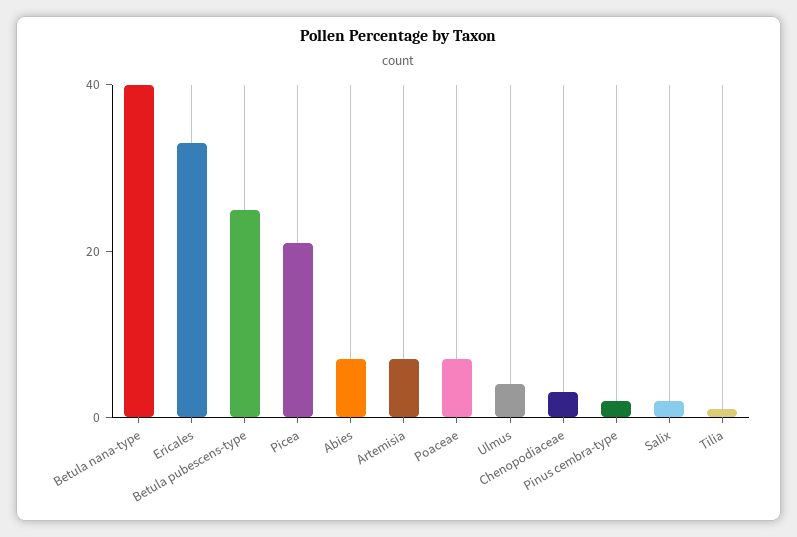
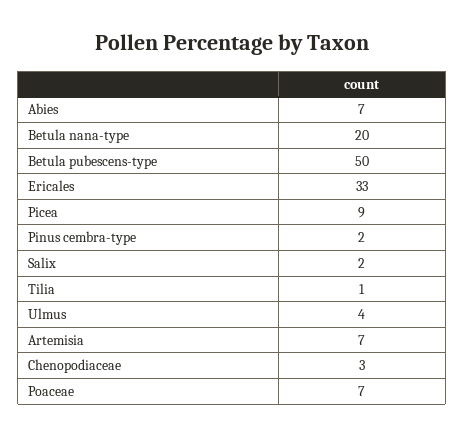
Betula nana-type: 40 -> 20
Betula pubescens-type: 25 -> 50
Picea: 20 -> 9

